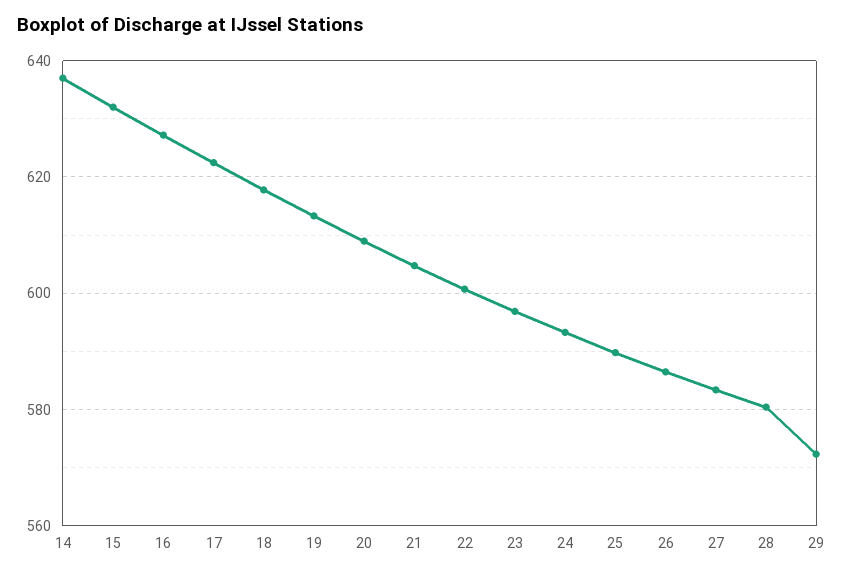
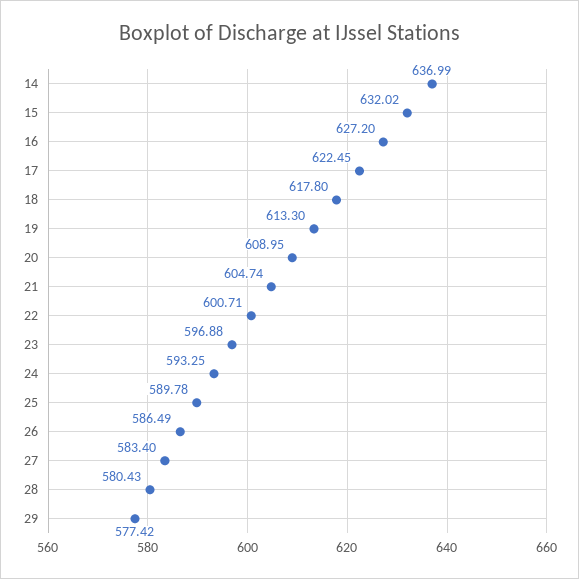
29: 572 -> 577.42

